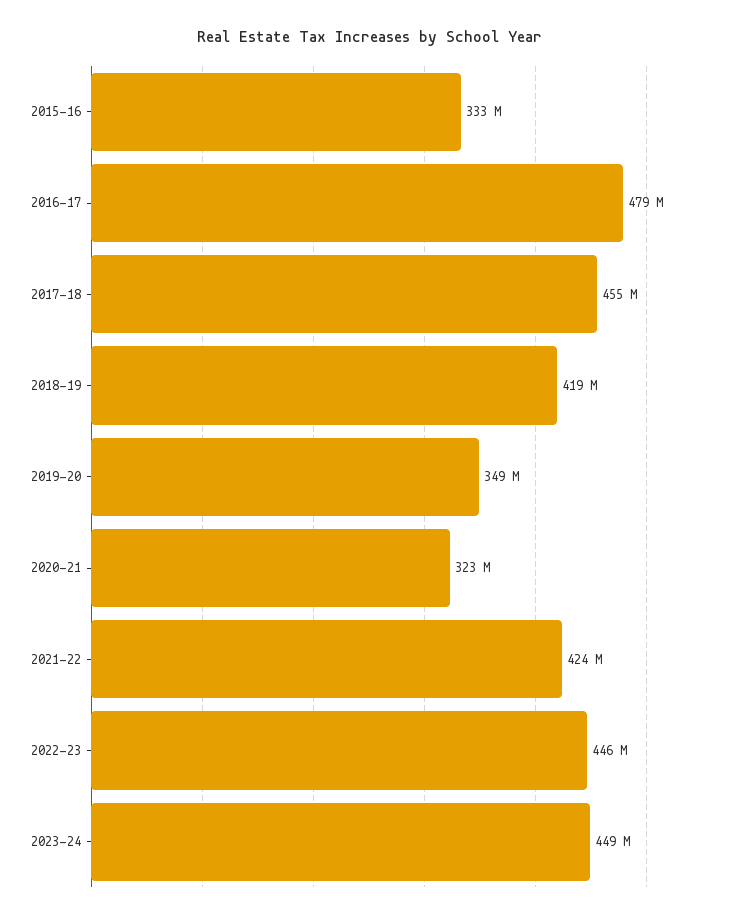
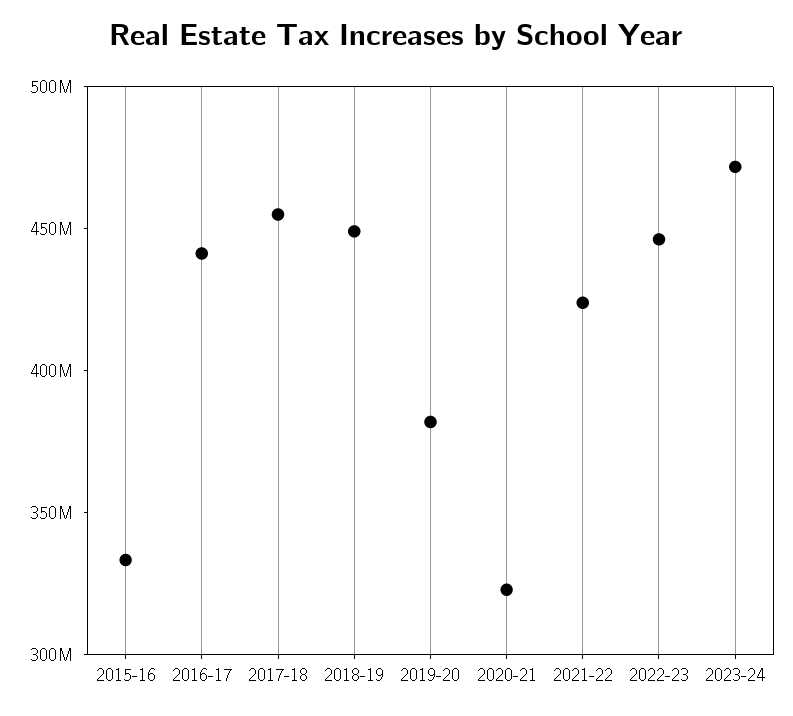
2016-17: 479000000 -> 440000000
2018-19: 419000000 -> 450000000
2019-20: 349000000 -> 380000000
2023-24: 449000000 -> 470000000

